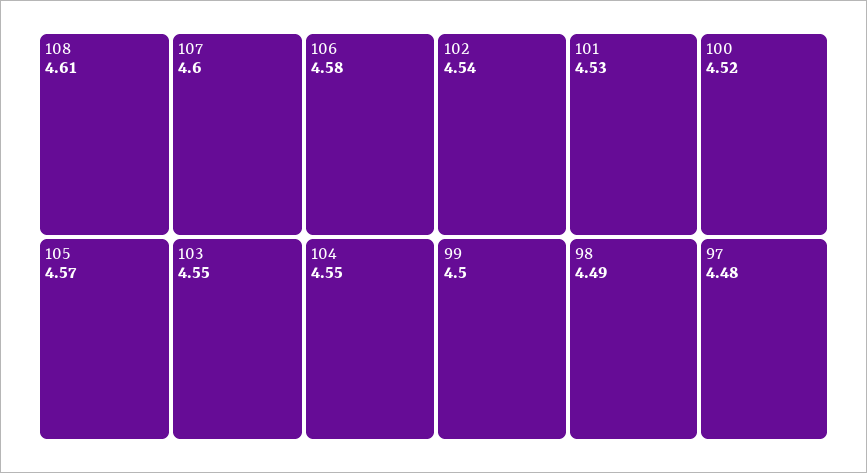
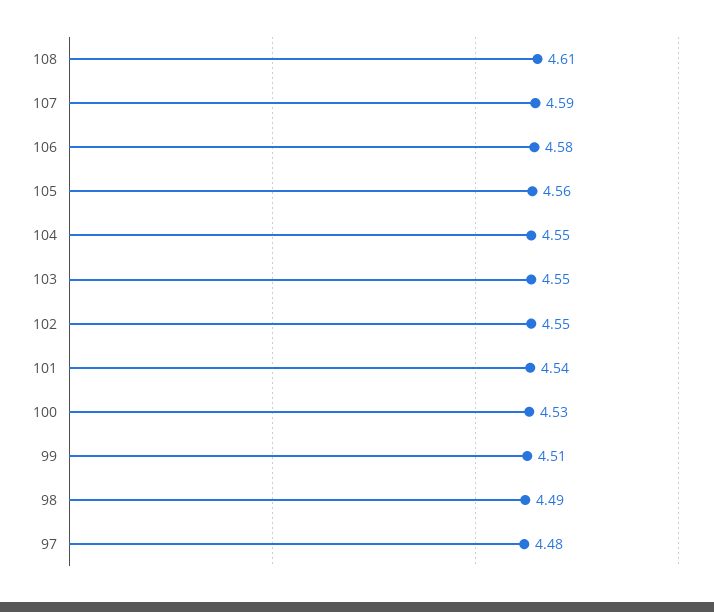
107: 4.6 -> 4.59
105: 4.57 -> 4.56
102: 4.54 -> 4.55
101: 4.53 -> 4.54
100: 4.52 -> 4.53
99: 4.5 -> 4.51

